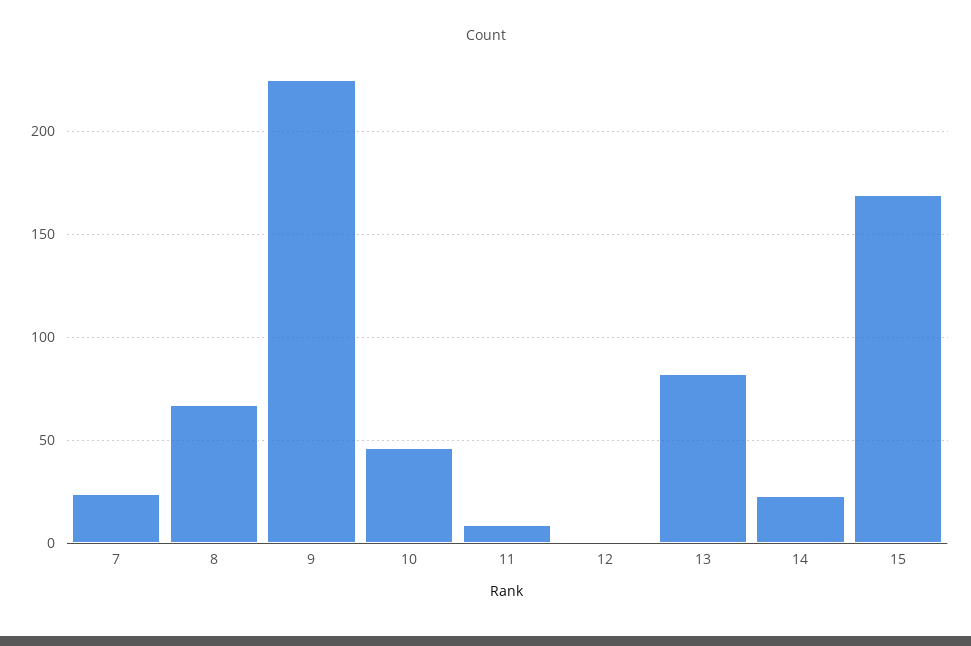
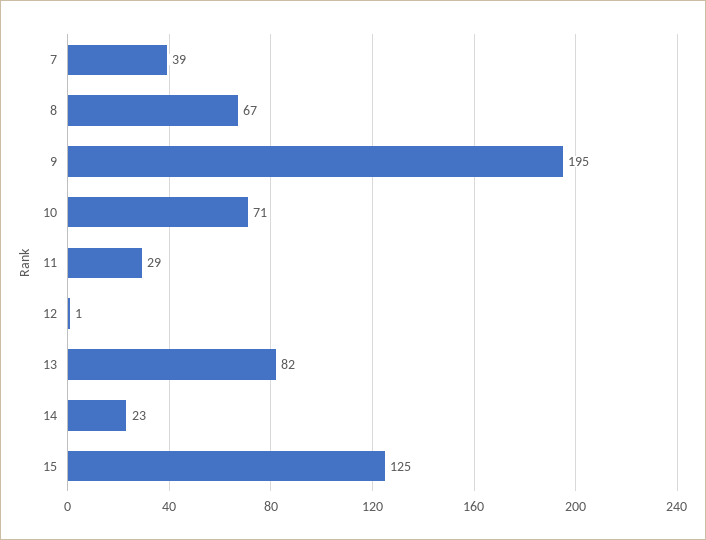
7: 25 -> 39
9: 225 -> 195
10: 45 -> 71
11: 10 -> 29
15: 170 -> 125

